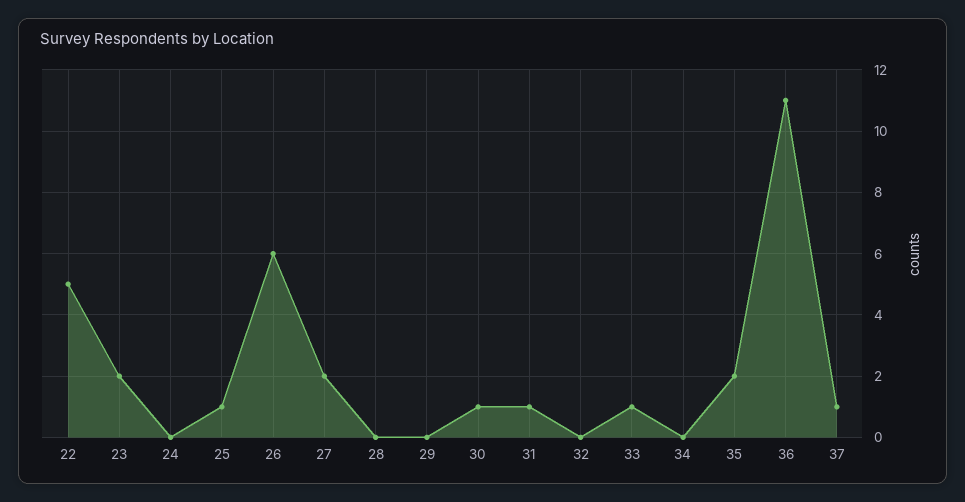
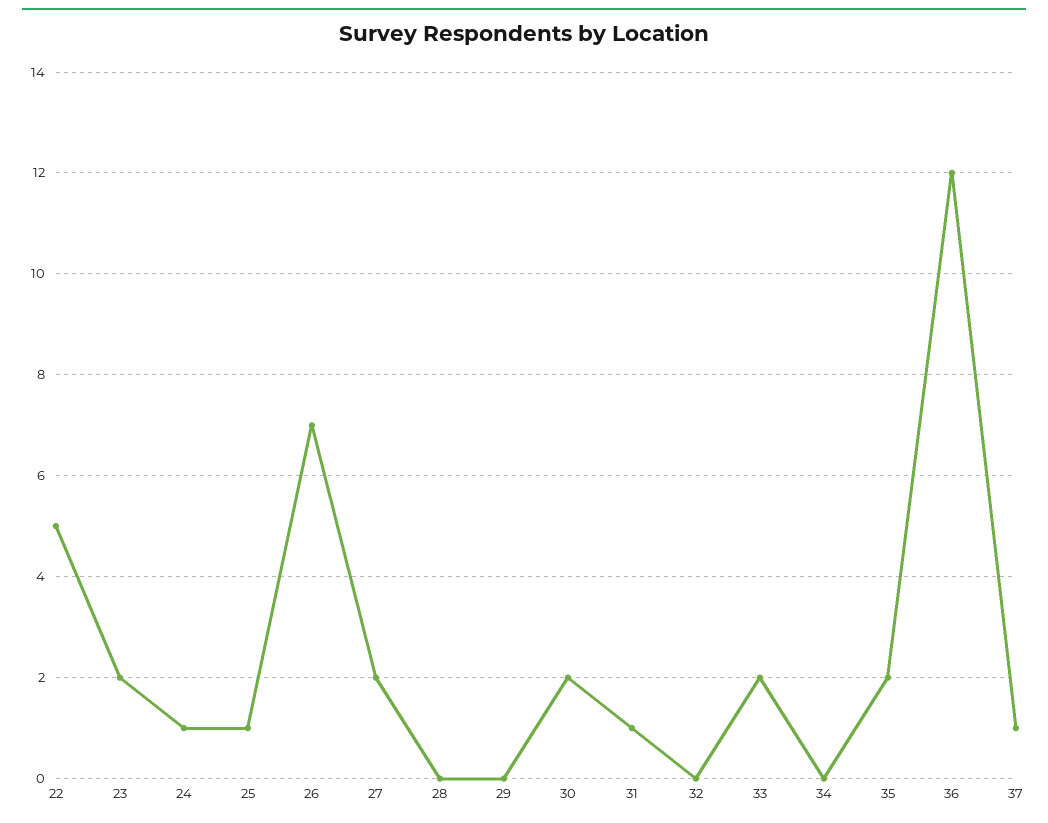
24: 0 -> 1
26: 6 -> 7
30: 1 -> 2
33: 1 -> 2
36: 11 -> 12

